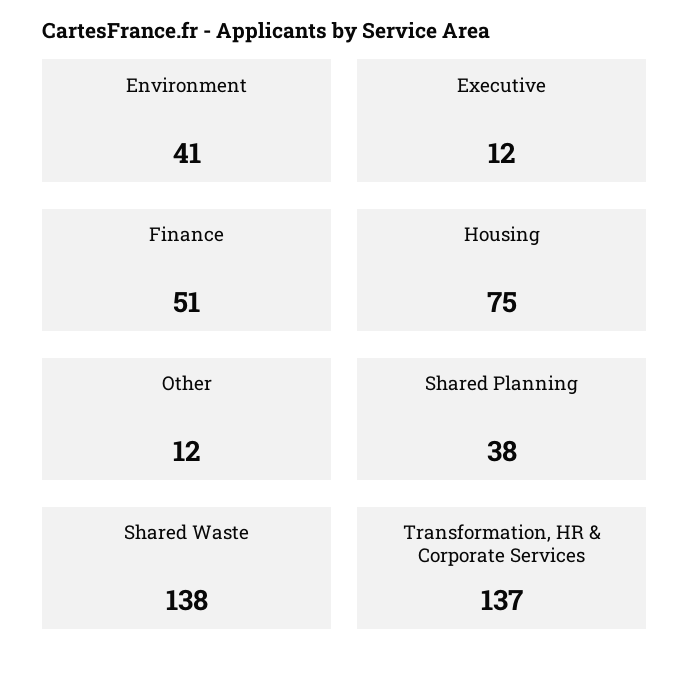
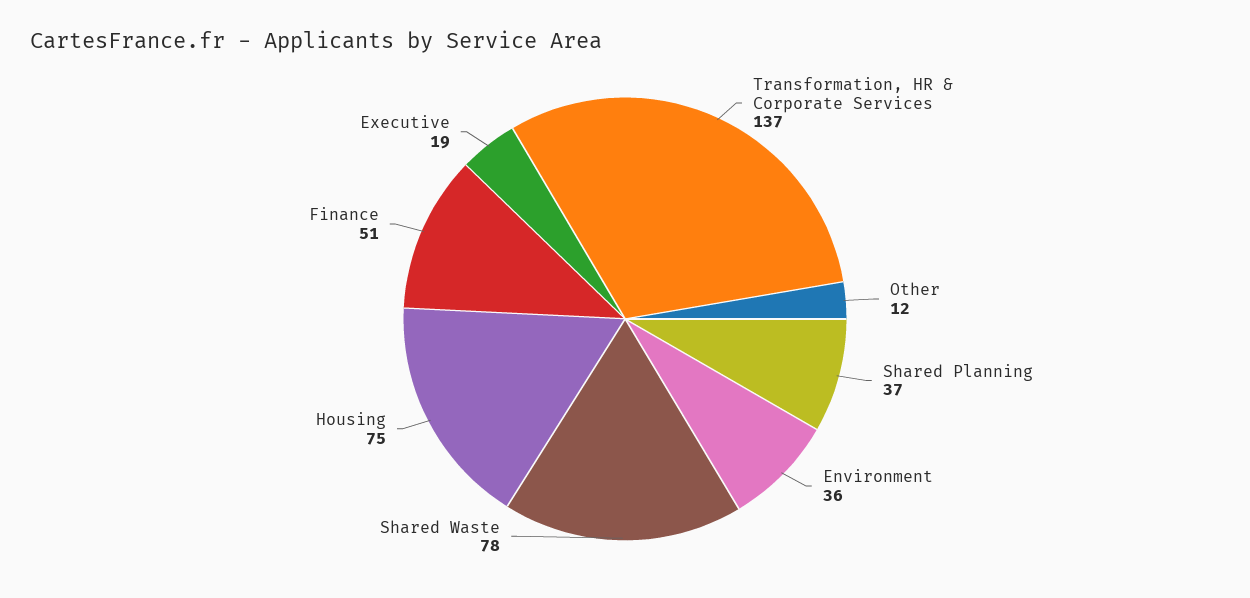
Environment: 41 -> 36
Executive: 12 -> 19
Shared Planning: 38 -> 37
Shared Waste: 138 -> 78

